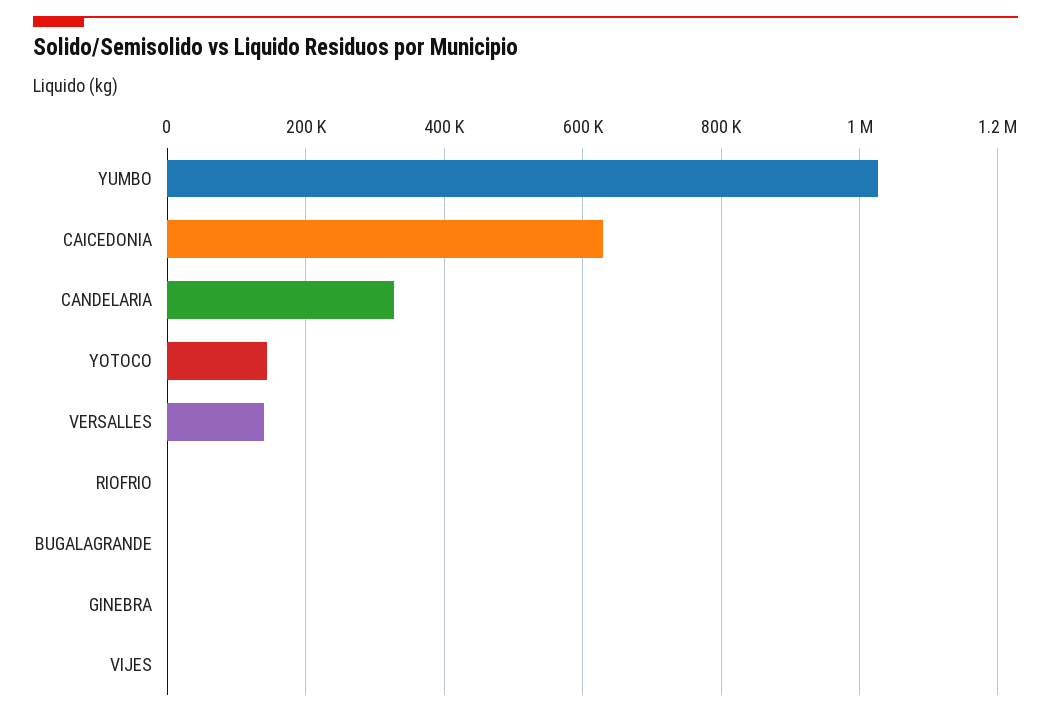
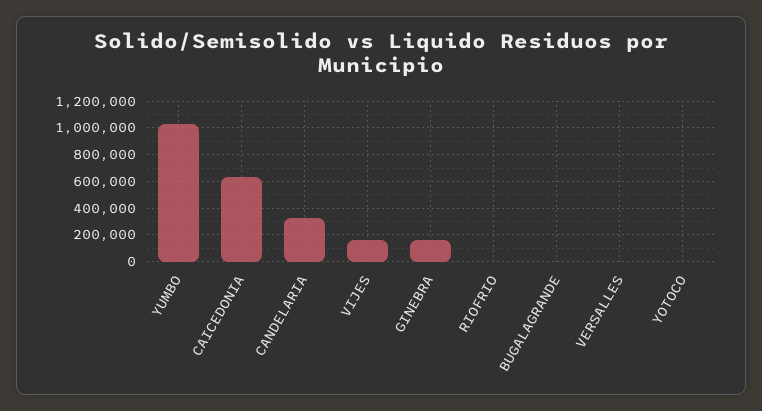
YOTOCO: 140000 -> 0
VERSALLES: 140000 -> 0
GINEBRA: 0 -> 150000
VIJES: 0 -> 150000

